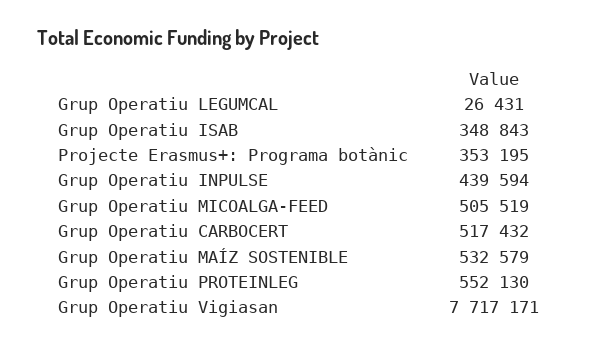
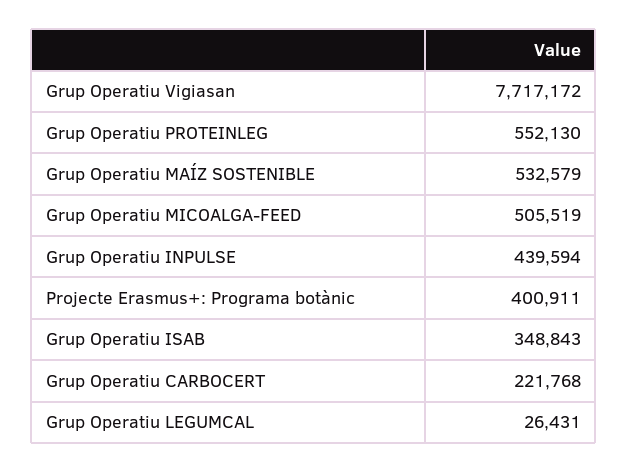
Projecte Erasmus+: Programa botànic: 353195 -> 400911
Grup Operatiu CARBOCERT: 517432 -> 221768
Grup Operatiu Vigiasan: 7717171 -> 7717172

